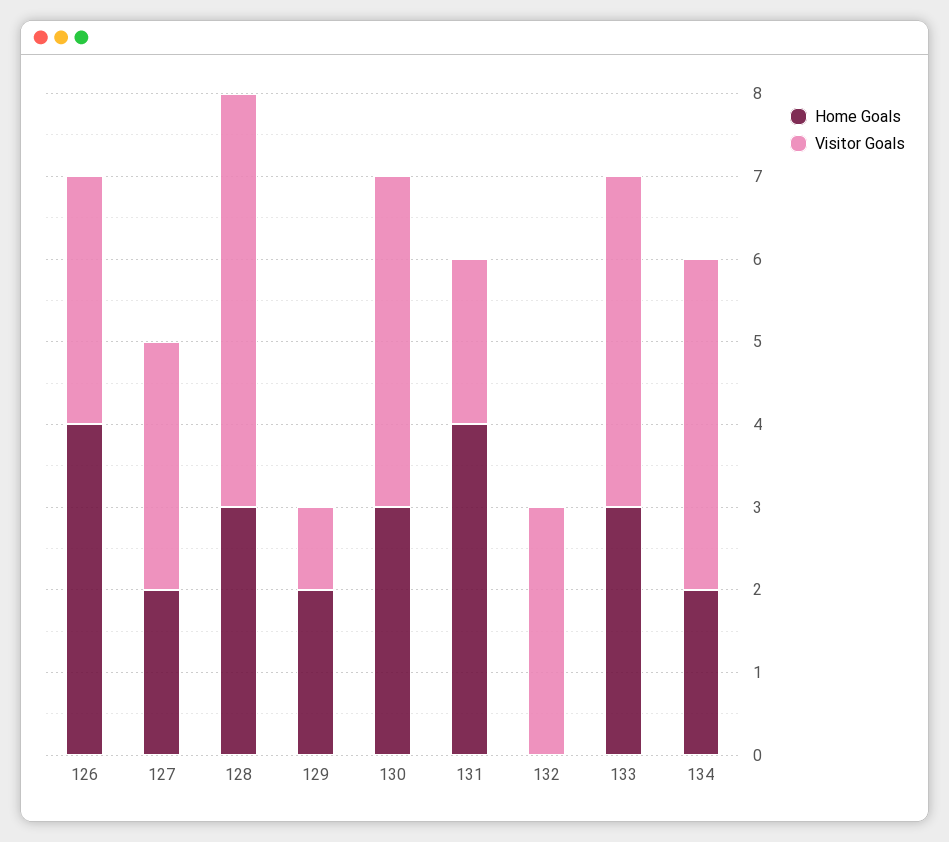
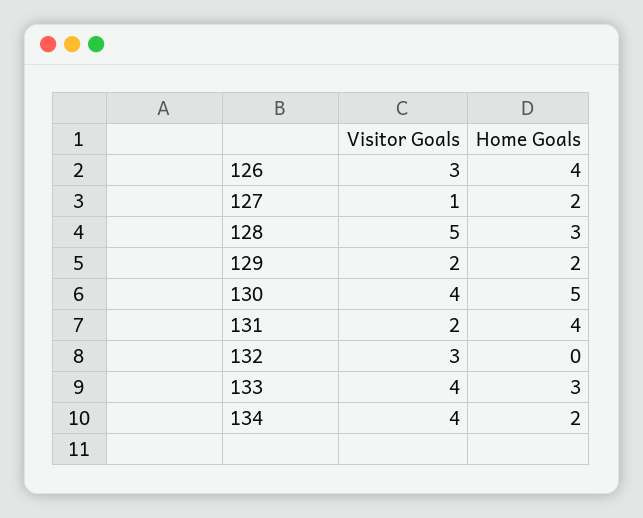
Visitor Goals, 127: 3 -> 1
Visitor Goals, 129: 1 -> 2
Home Goals, 130: 3 -> 5

